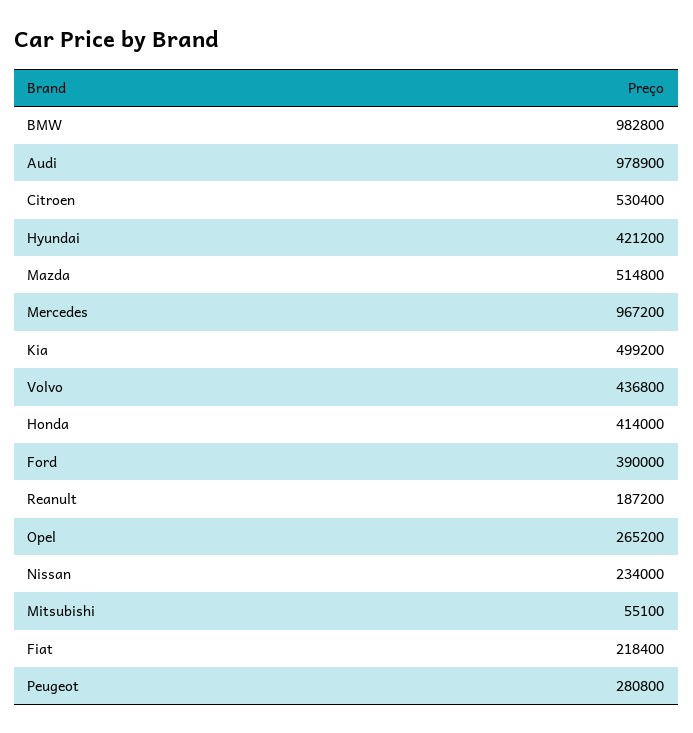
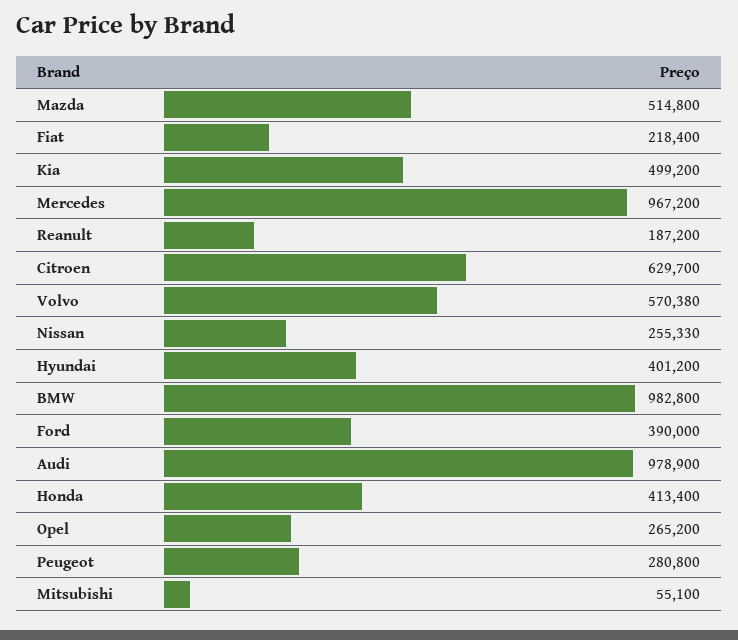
Citroen: 530400 -> 629700
Hyundai: 421200 -> 401200
Volvo: 436800 -> 570380
Honda: 414000 -> 413400
Nissan: 234000 -> 255330

